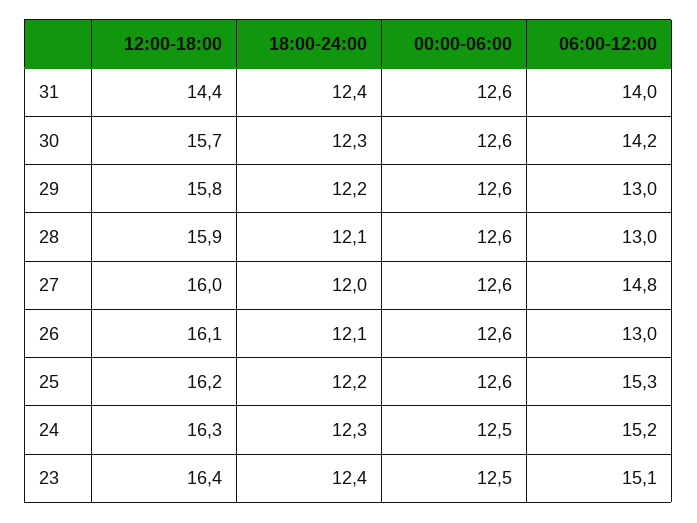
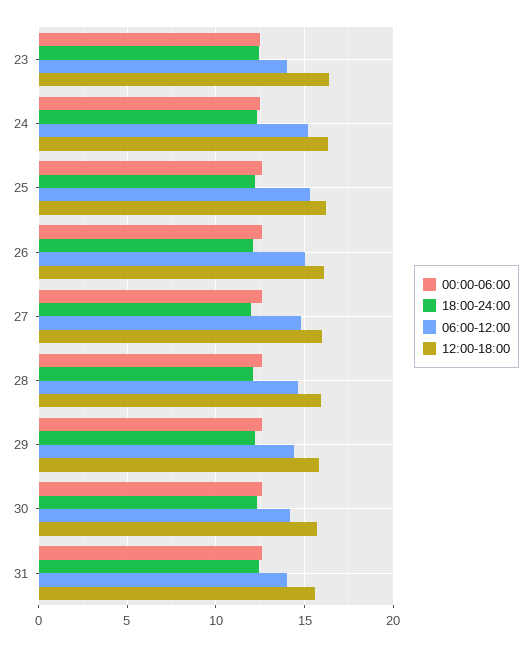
12:00-18:00, 31: 14.4 -> 15.5
06:00-12:00, 29: 13 -> 14.5
06:00-12:00, 28: 13 -> 14.5
06:00-12:00, 26: 13 -> 15
06:00-12:00, 23: 15.1 -> 14

